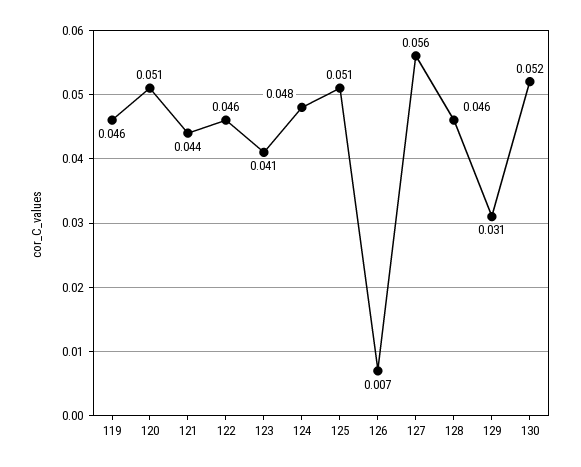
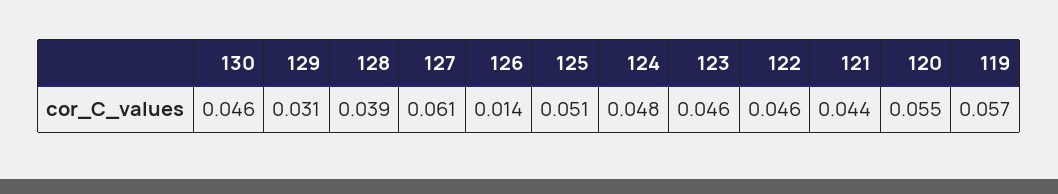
119: 0.046 -> 0.057
120: 0.051 -> 0.055
123: 0.041 -> 0.046
126: 0.007 -> 0.014
127: 0.056 -> 0.061
128: 0.046 -> 0.039
130: 0.052 -> 0.046

